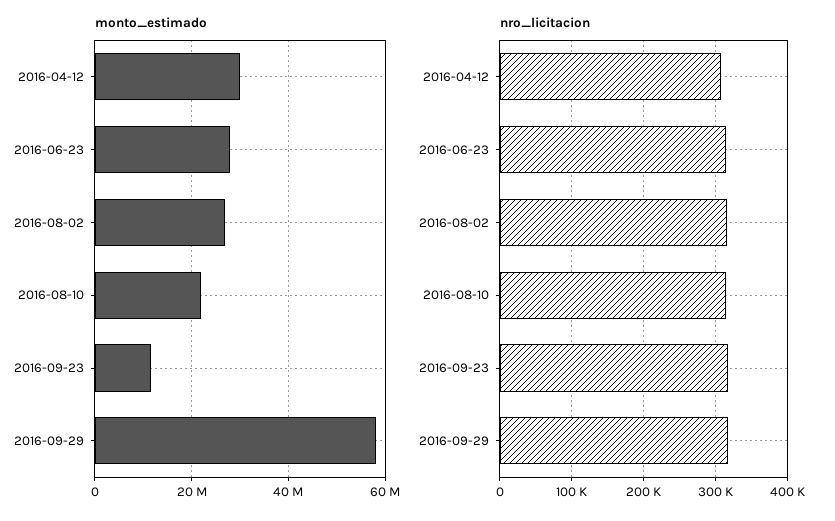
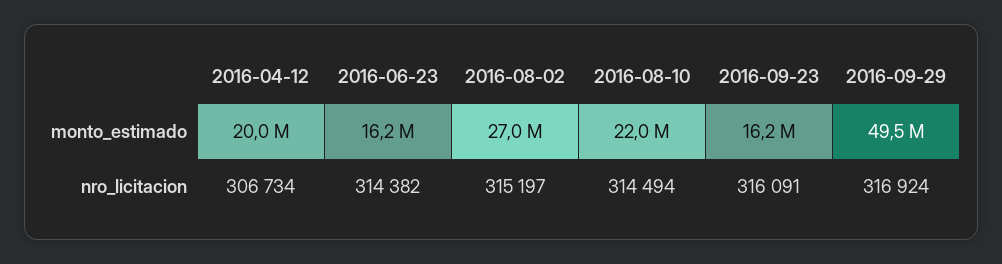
monto_estimado, 2016-04-12: 30000000 -> 20000000
monto_estimado, 2016-06-23: 28000000 -> 16200000
monto_estimado, 2016-09-23: 12000000 -> 16200000
monto_estimado, 2016-09-29: 58000000 -> 49500000

